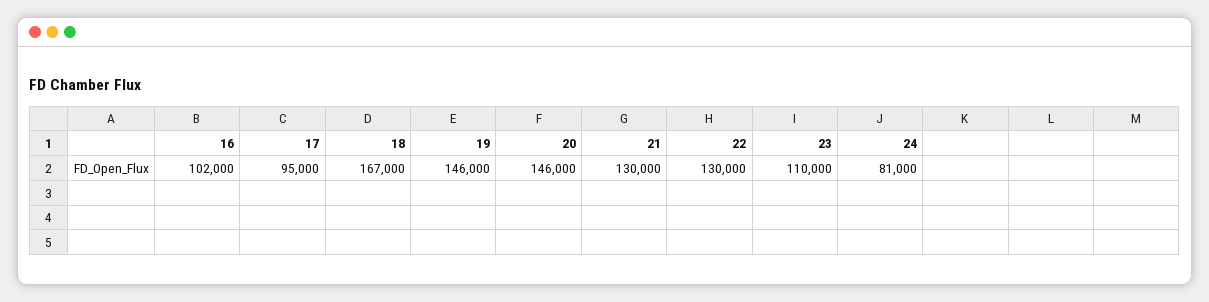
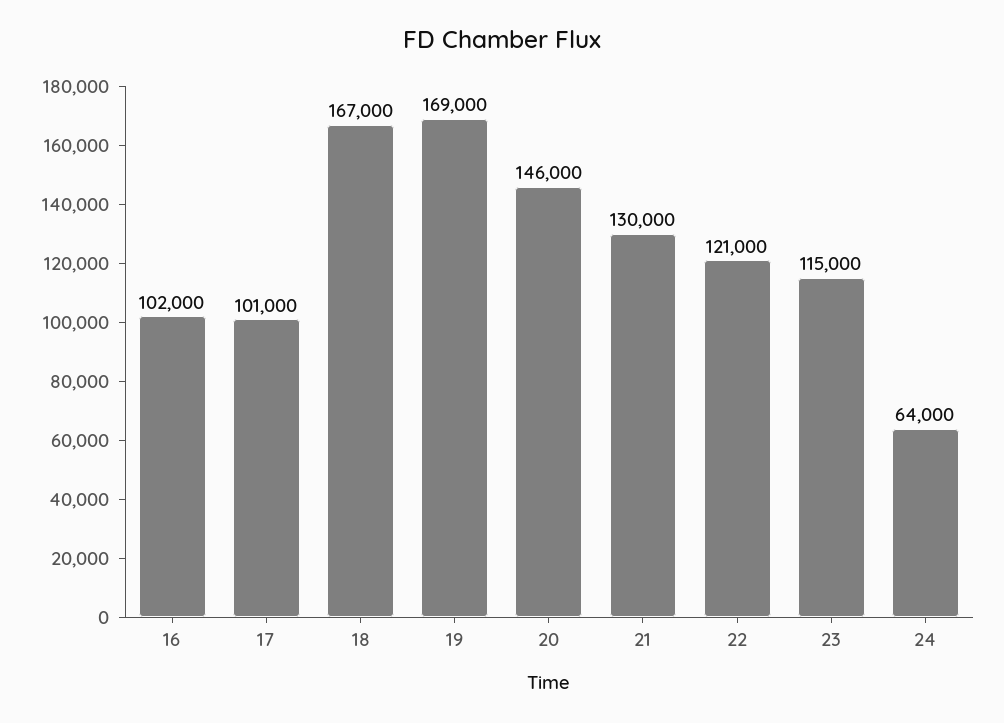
17: 95000 -> 101000
19: 146000 -> 169000
22: 130000 -> 121000
23: 110000 -> 115000
24: 81000 -> 64000

